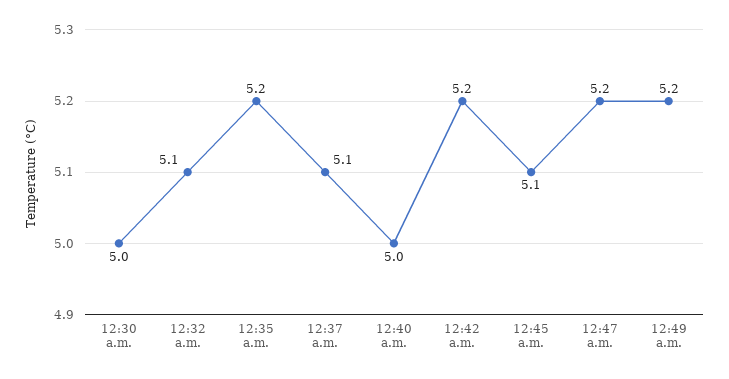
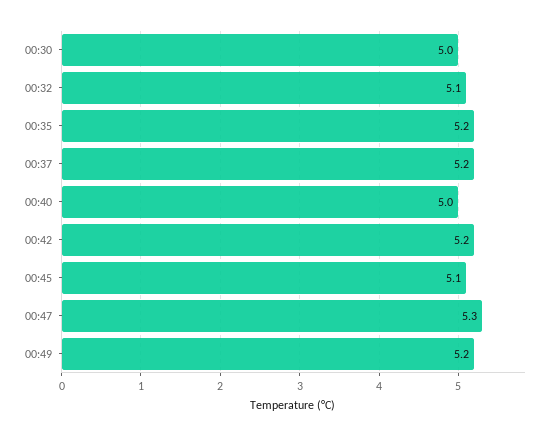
12:37 a.m.: 5.1 -> 5.2
12:47 a.m.: 5.2 -> 5.3

